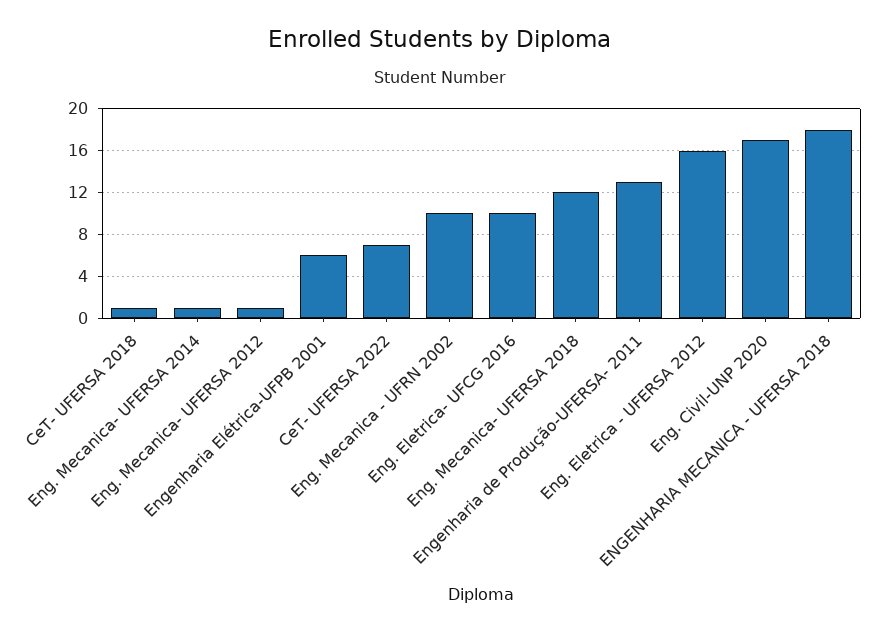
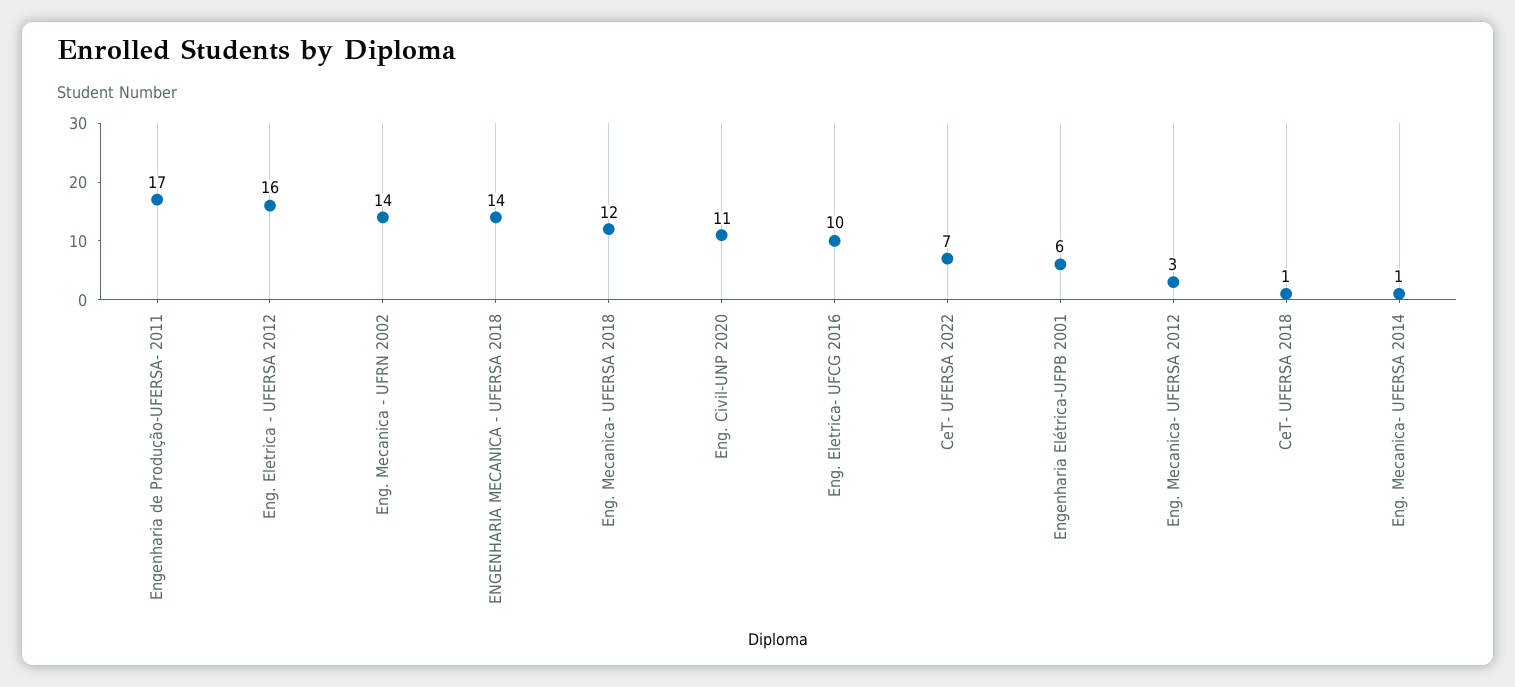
Eng. Mecanica- UFERSA 2012: 1 -> 3
Eng. Mecanica - UFRN 2002: 10 -> 14
Engenharia de Produção-UFERSA- 2011: 13 -> 17
Eng. Civil-UNP 2020: 17 -> 11
ENGENHARIA MECANICA - UFERSA 2018: 18 -> 14

